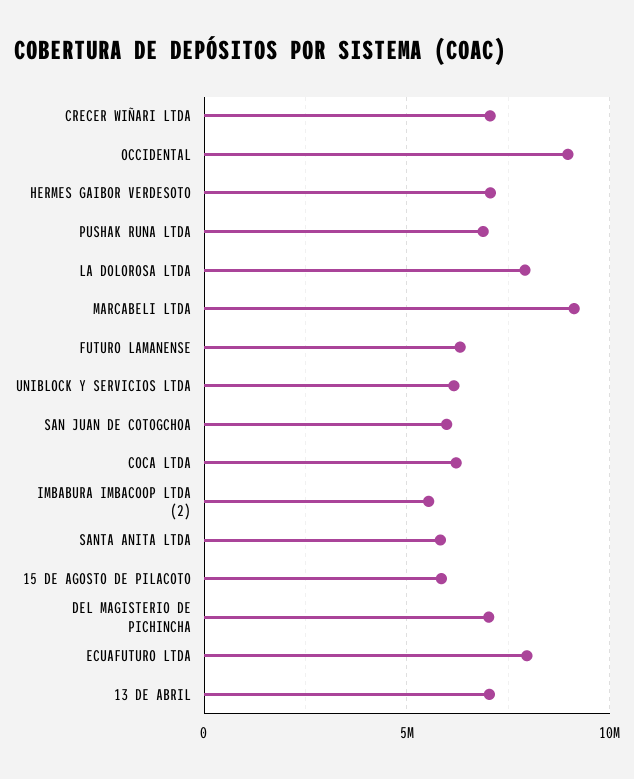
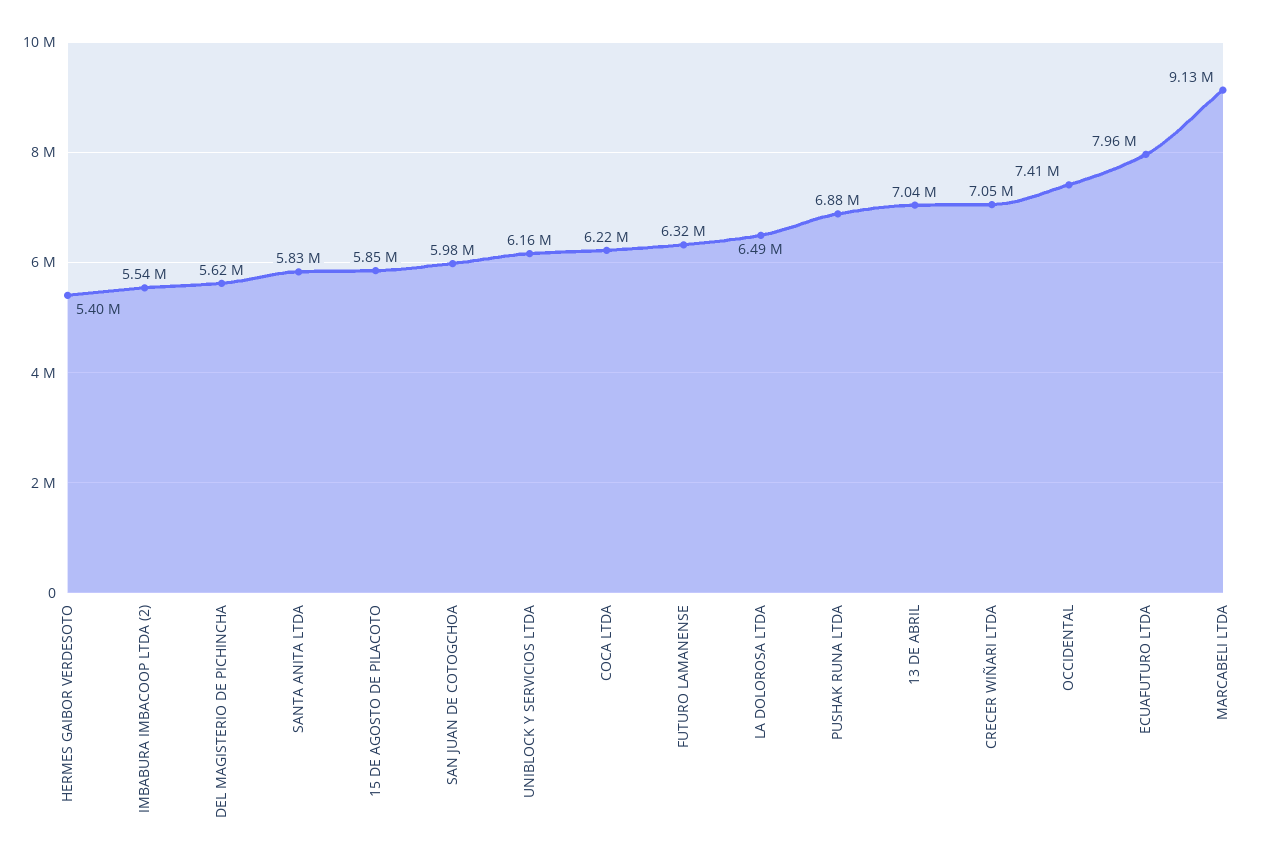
OCCIDENTAL: 9000000 -> 7410000
HERMES GAIBOR VERDESOTO: 7000000 -> 5400000
LA DOLOROSA LTDA: 8000000 -> 6490000
DEL MAGISTERIO DE PICHINCHA: 7000000 -> 5620000

